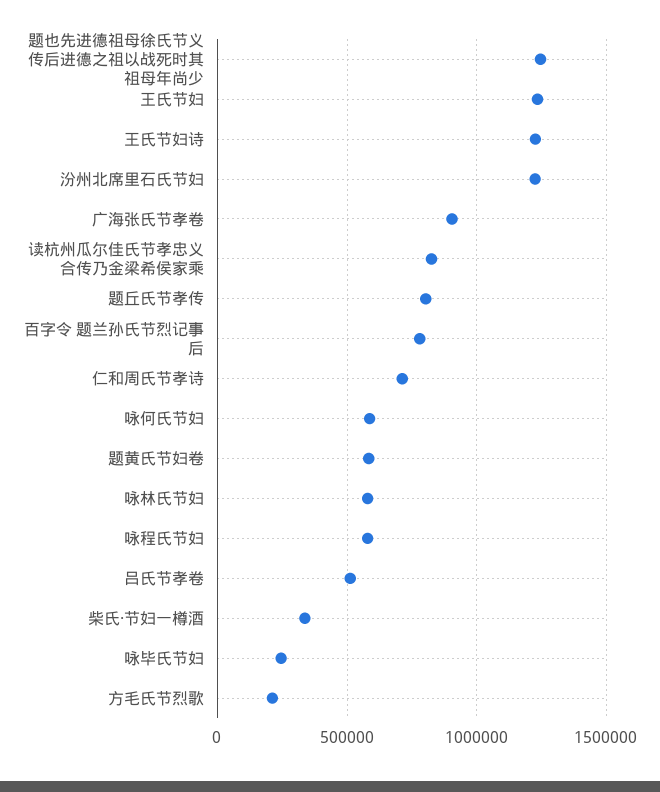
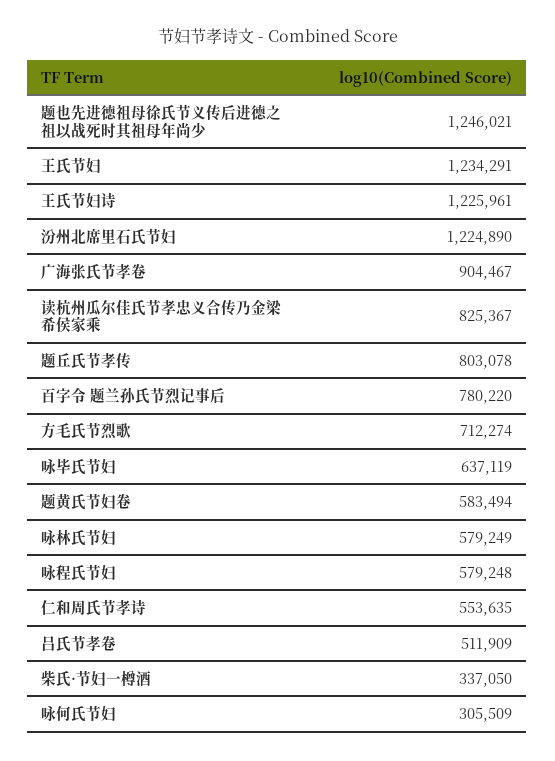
仁和周氏节孝诗: 700000 -> 553635
咏何氏节妇: 600000 -> 305509
咏毕氏节妇: 250000 -> 637119
方毛氏节烈歌: 200000 -> 712274

